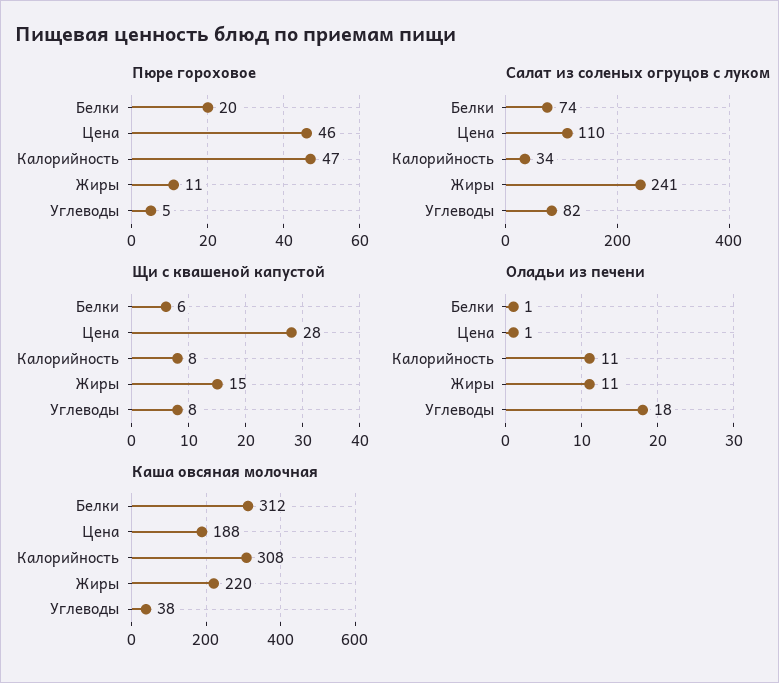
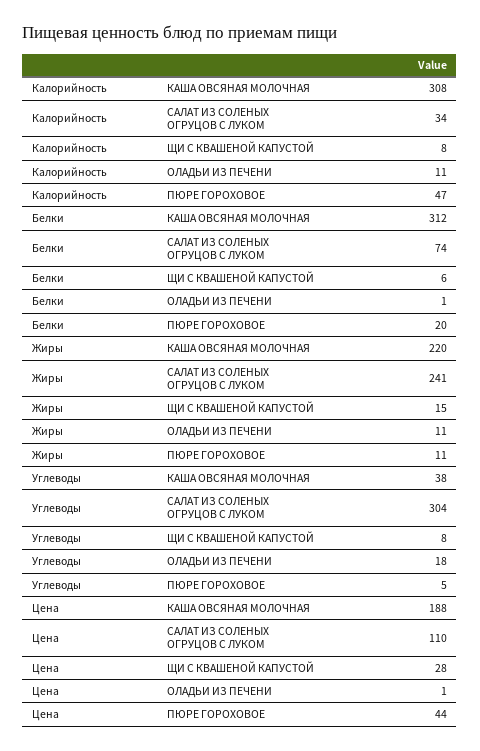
Пюре гороховое, Цена: 46 -> 44
Салат из соленых огруцов с луком, Углеводы: 82 -> 304

